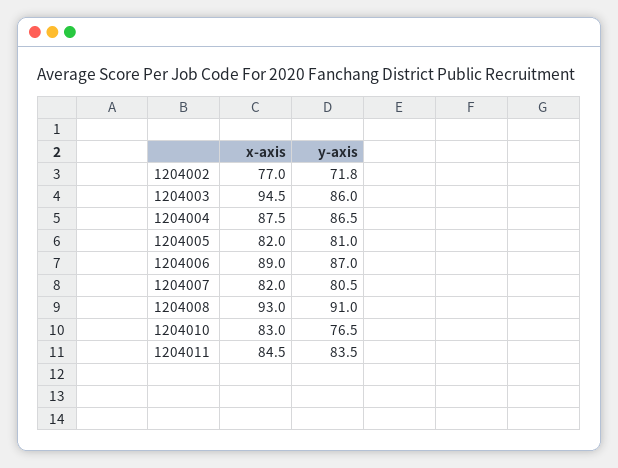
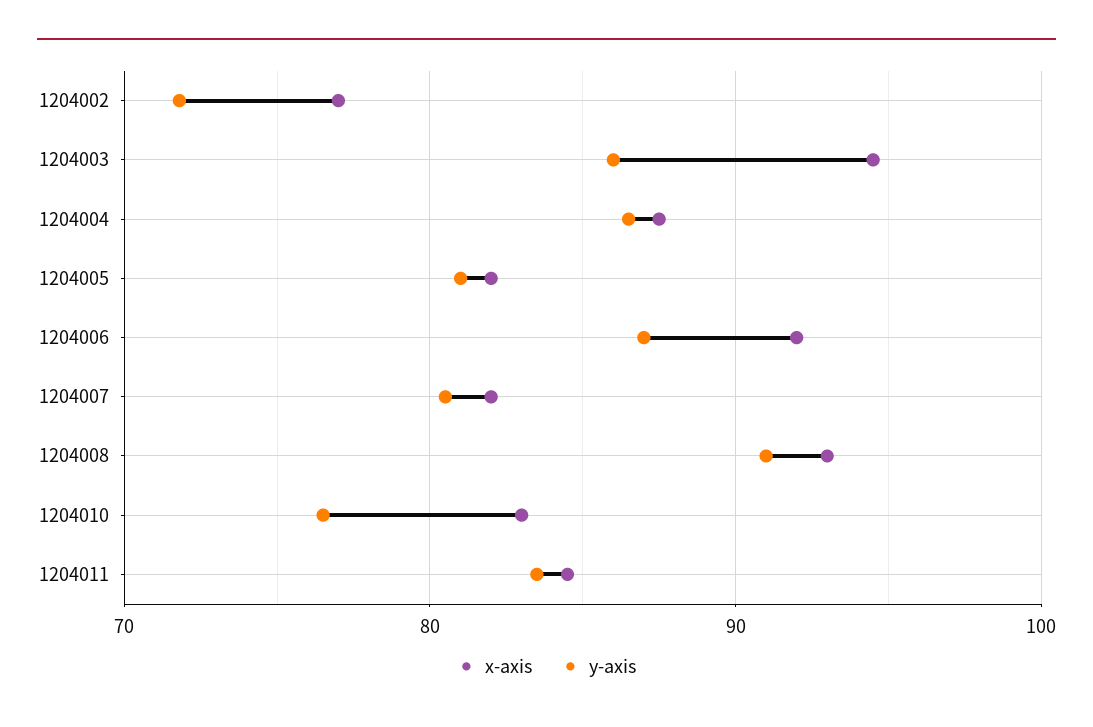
x-axis, 1204006: 89 -> 92

